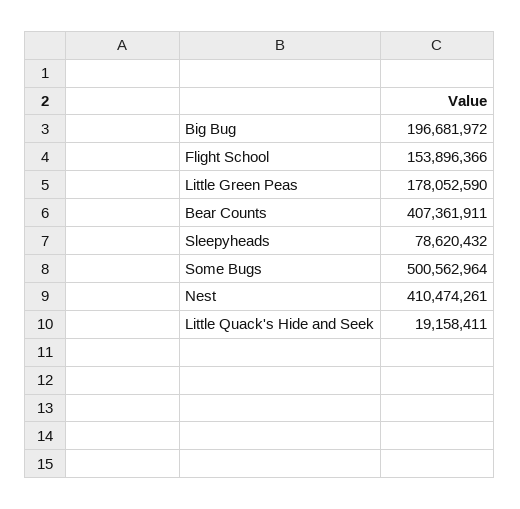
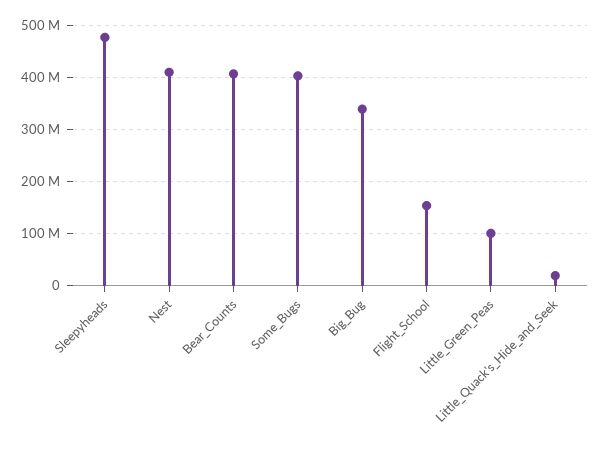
Big Bug: 196681972 -> 340000000
Little Green Peas: 178052590 -> 100000000
Sleepyheads: 78620432 -> 480000000
Some Bugs: 500562964 -> 400000000

